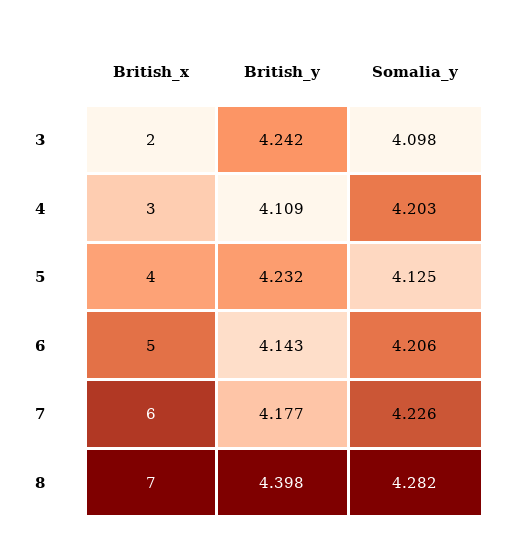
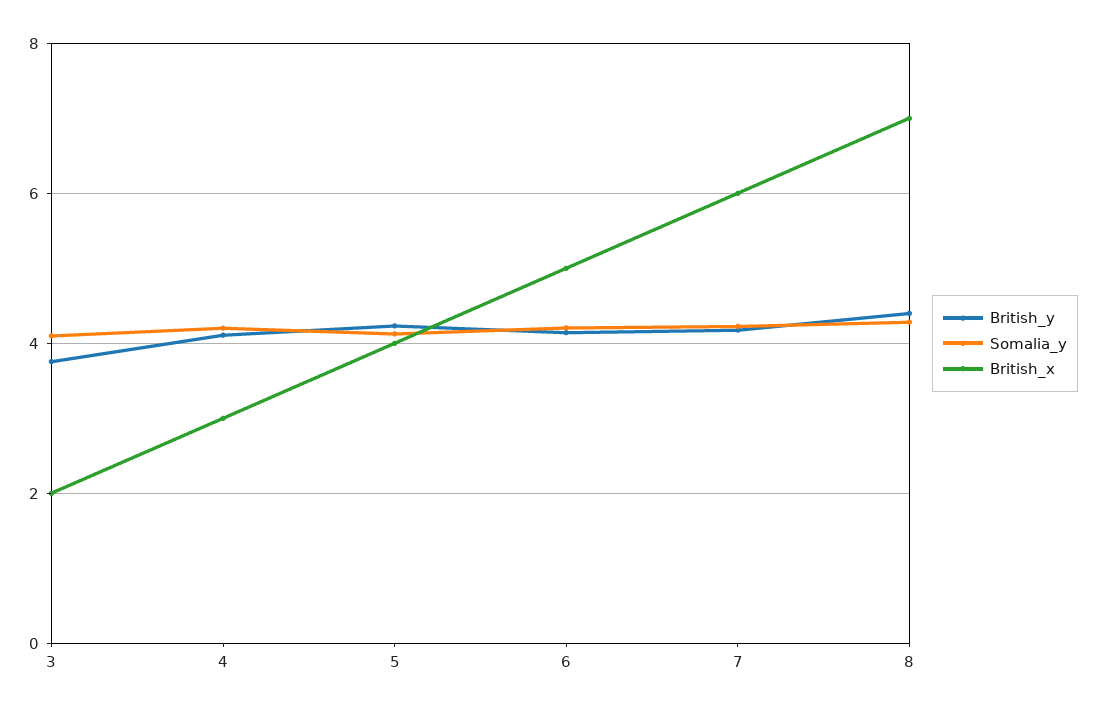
British_y, 3: 4.242 -> 3.8

